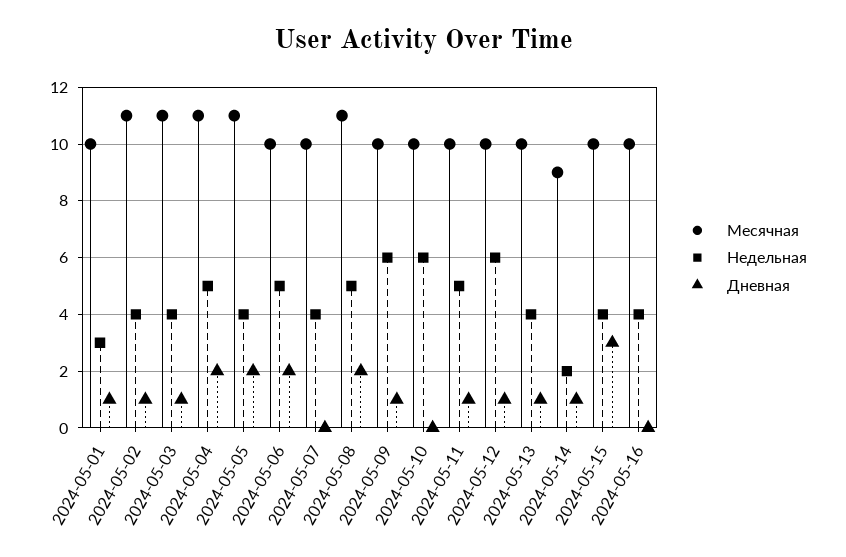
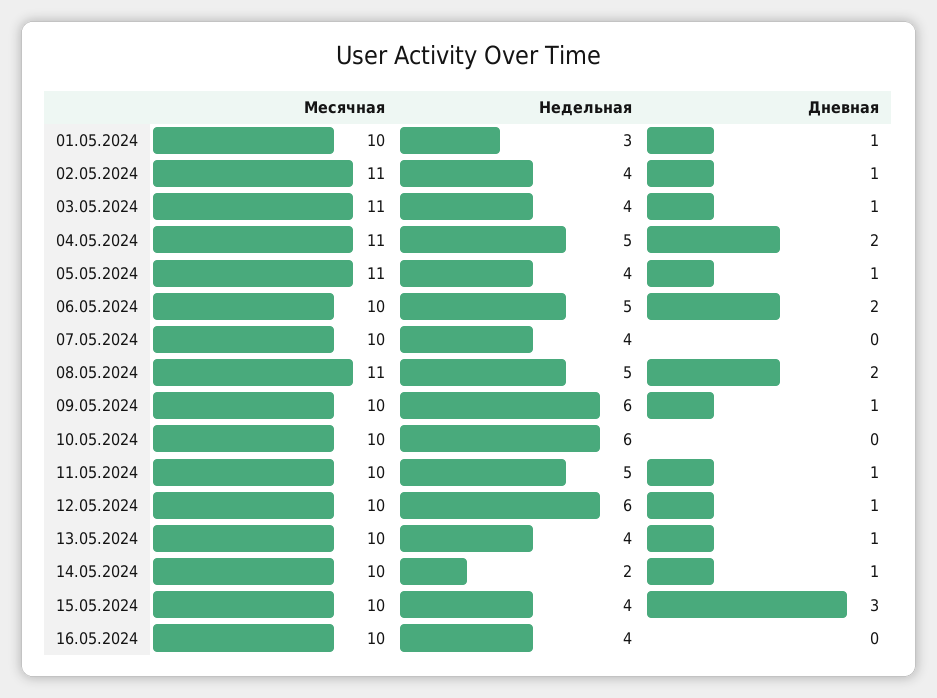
Дневная, 2024-05-05: 2 -> 1
Месячная, 2024-05-14: 9 -> 10

